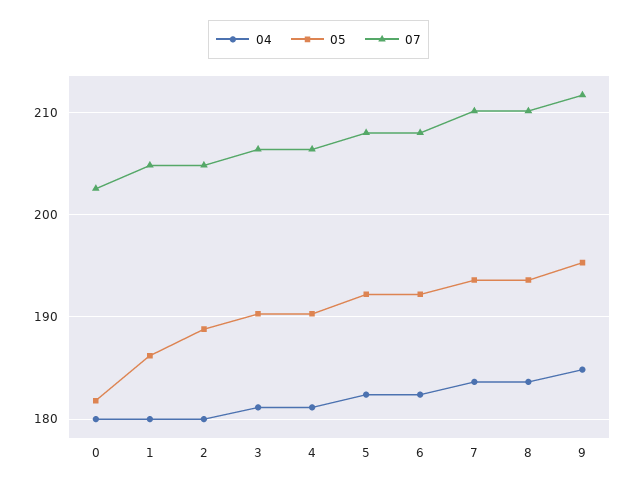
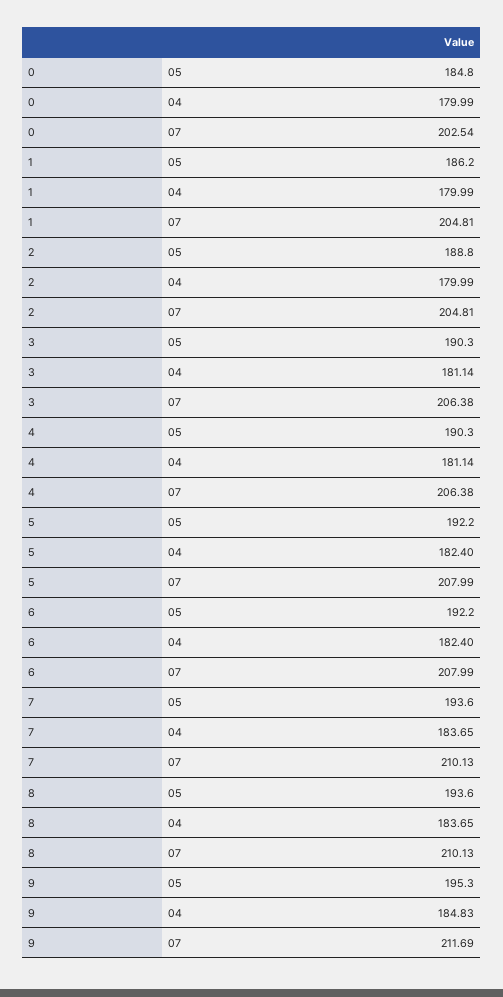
05, 0: 182 -> 184.8

